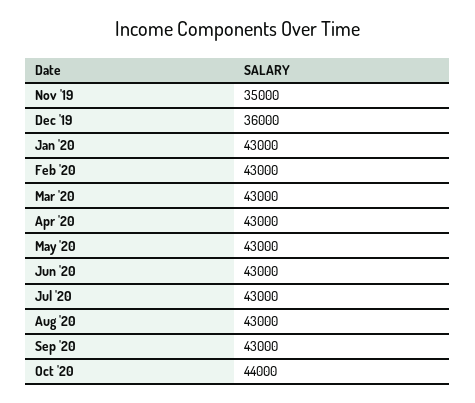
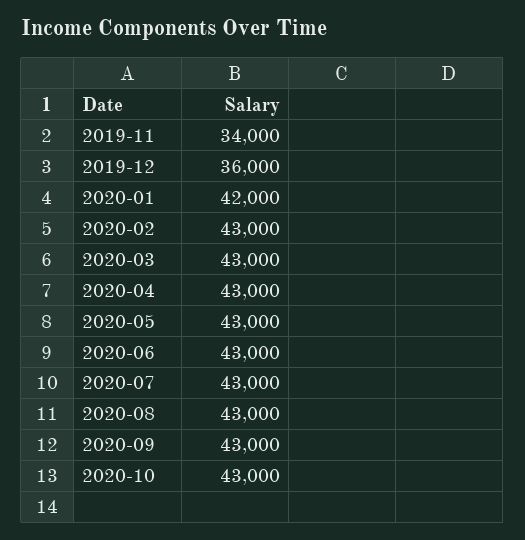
Nov '19: 35000 -> 34000
Jan '20: 43000 -> 42000
Oct '20: 44000 -> 43000

